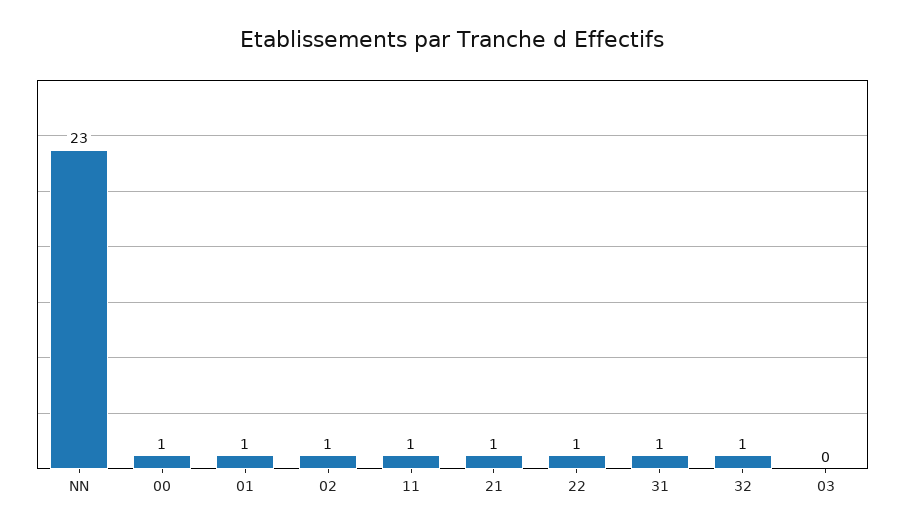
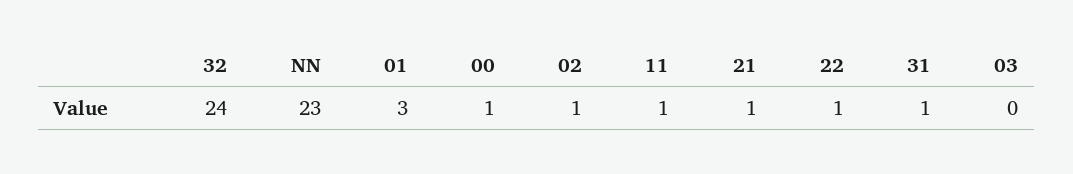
01: 1 -> 3
32: 1 -> 24

